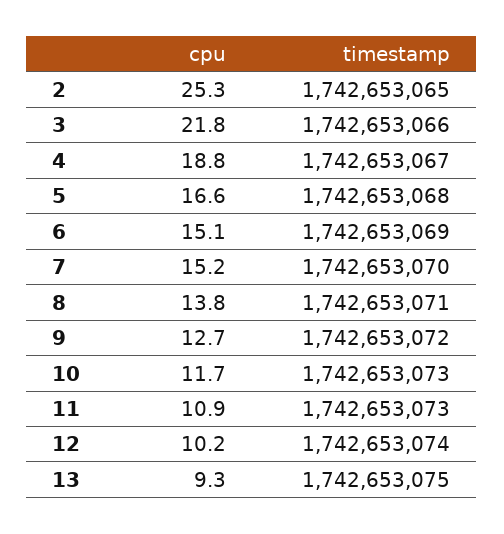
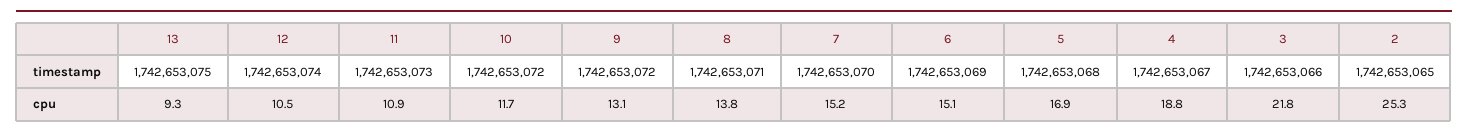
cpu, 5: 16.6 -> 16.9
cpu, 9: 12.7 -> 13.1
timestamp, 10: 1742653073 -> 1742653072
cpu, 12: 10.2 -> 10.5

